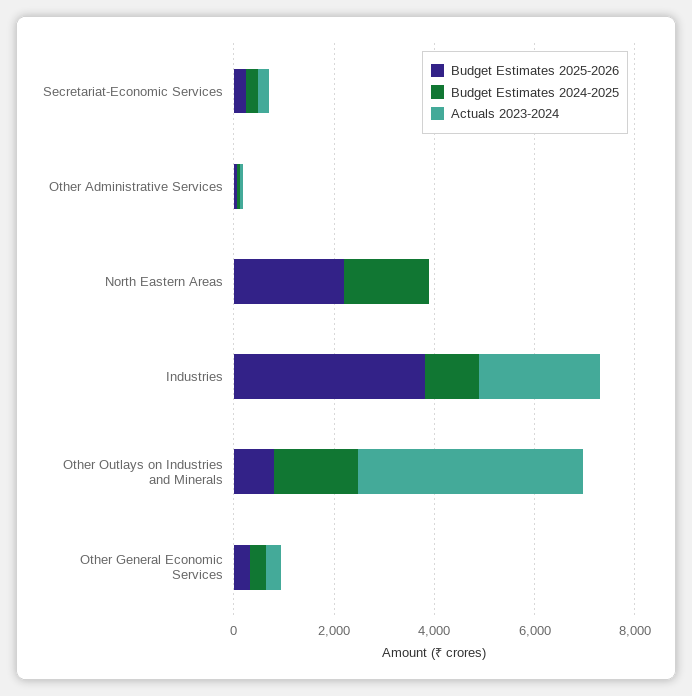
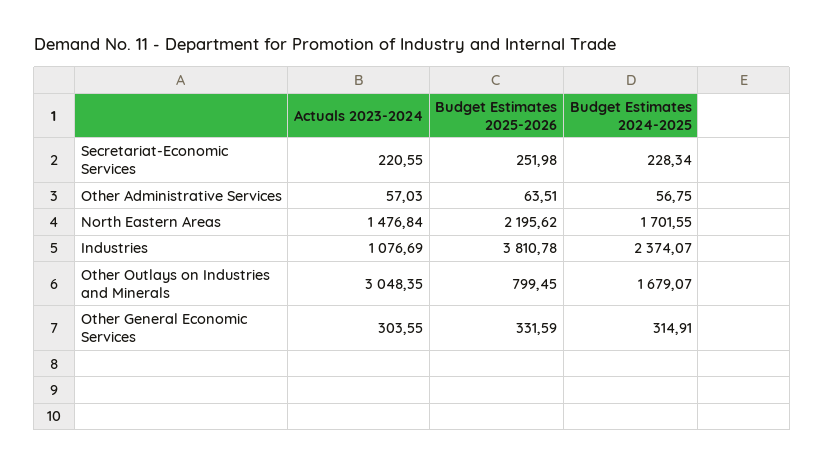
Actuals 2023-2024, North Eastern Areas: 0 -> 1476.84
Budget Estimates 2024-2025, Industries: 1000 -> 2374.07
Actuals 2023-2024, Industries: 2500 -> 1076.69
Actuals 2023-2024, Other Outlays on Industries and Minerals: 4500 -> 3048.35

